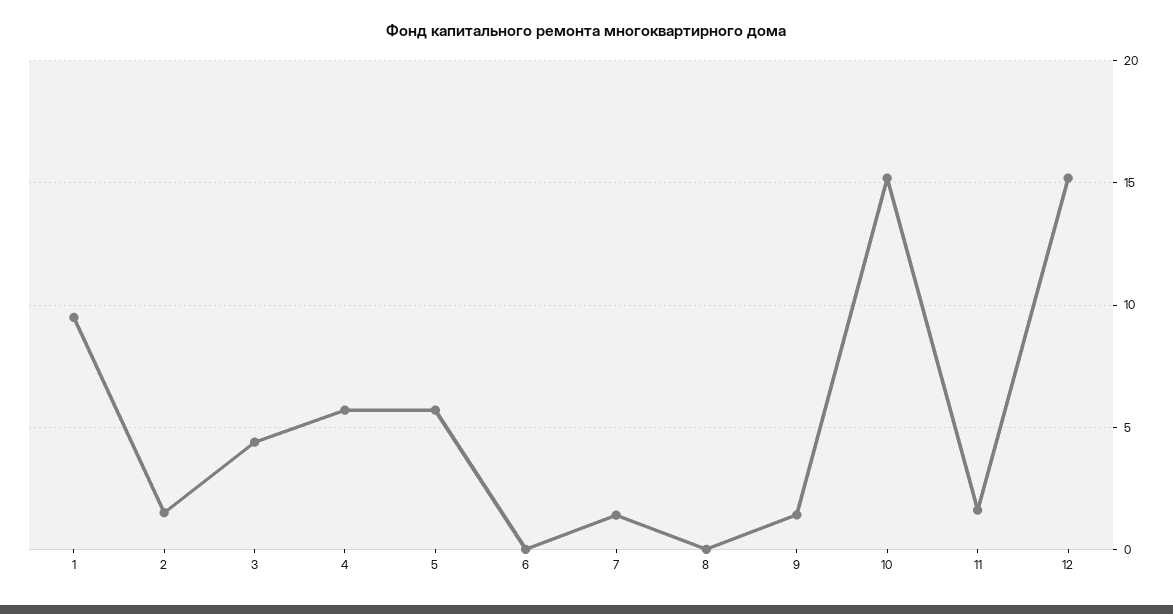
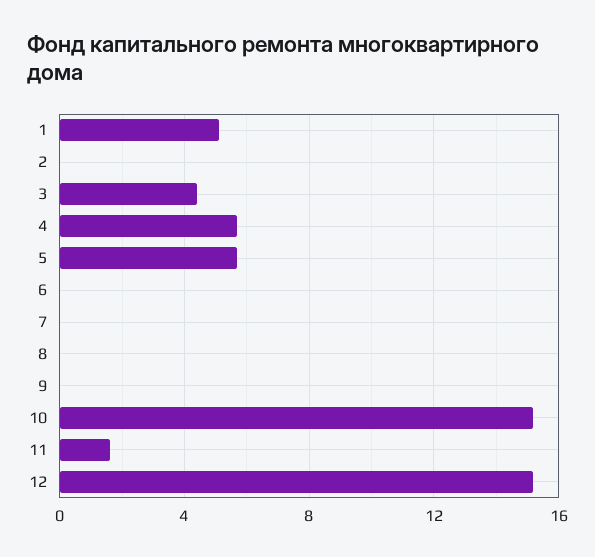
1: 9.5 -> 5
2: 1.5 -> 0
7: 1.5 -> 0
9: 1.5 -> 0

